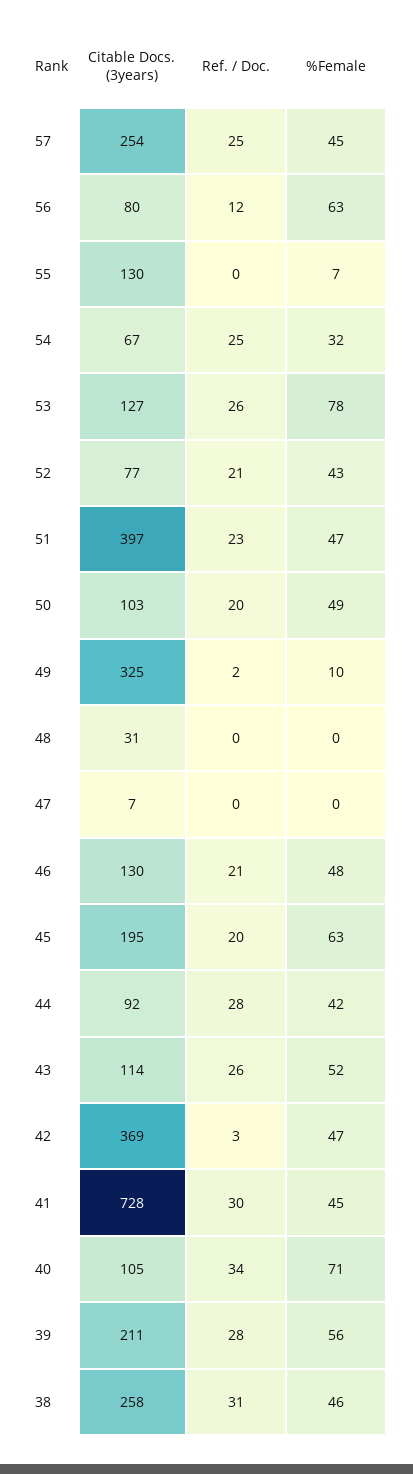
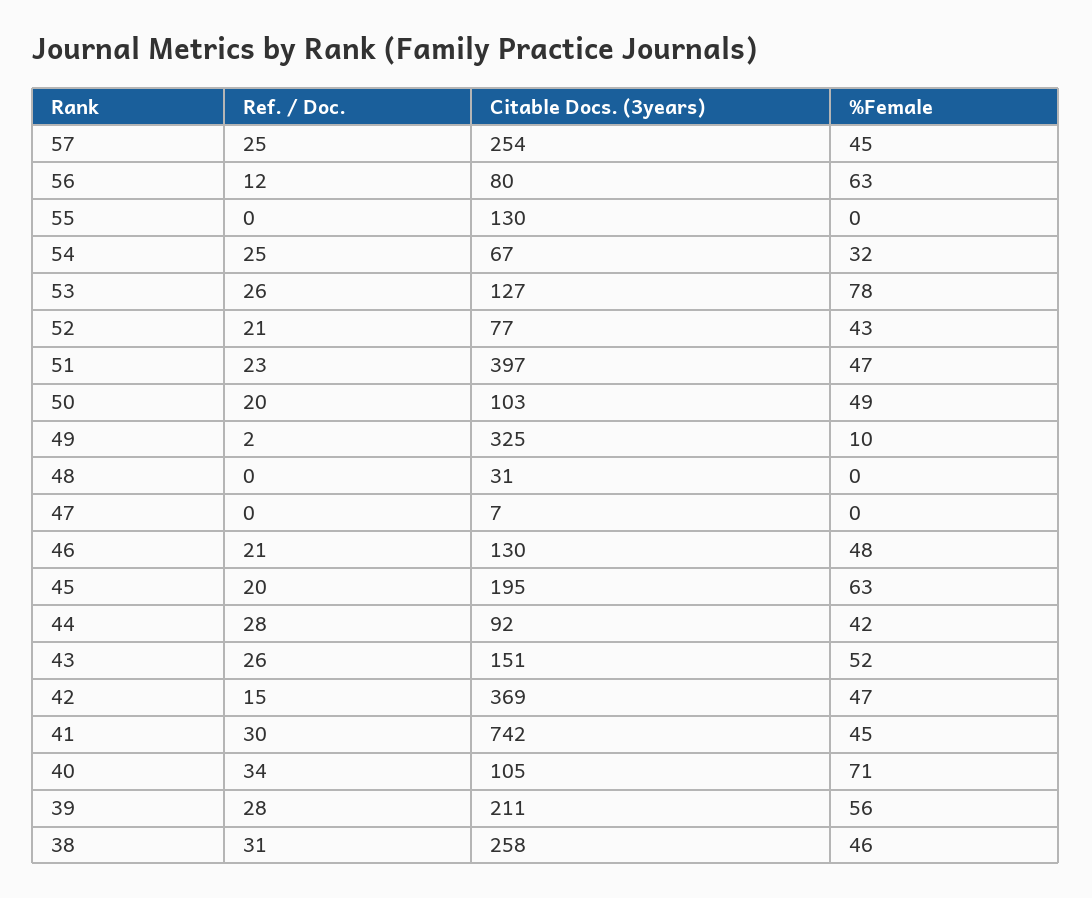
%Female, 55: 7 -> 0
Citable Docs. (3years), 43: 114 -> 151
Ref. / Doc., 42: 3 -> 15
Citable Docs. (3years), 41: 728 -> 742

